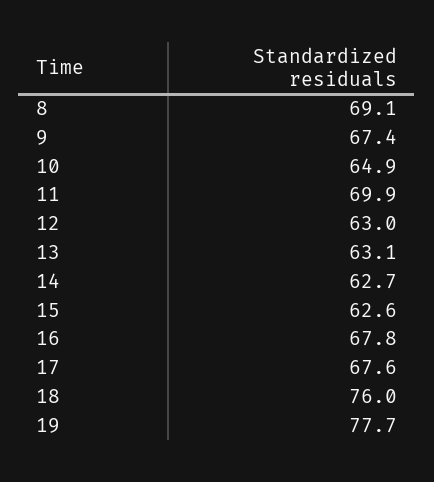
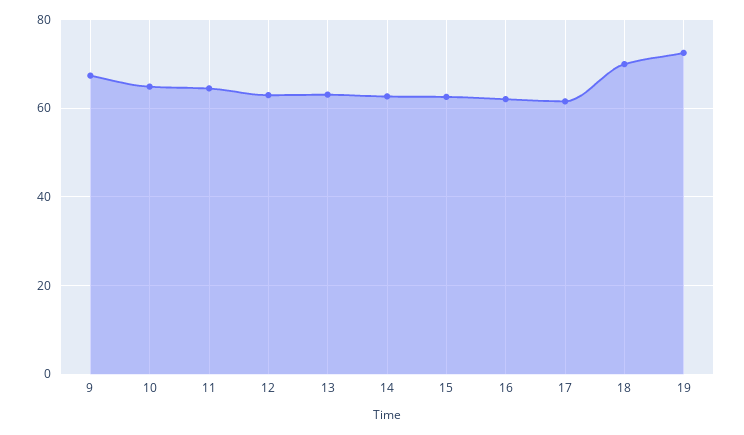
8: 69.1 -> none
11: 69.9 -> 64
16: 67.8 -> 62
17: 67.6 -> 62
18: 76 -> 70
19: 77.7 -> 72

